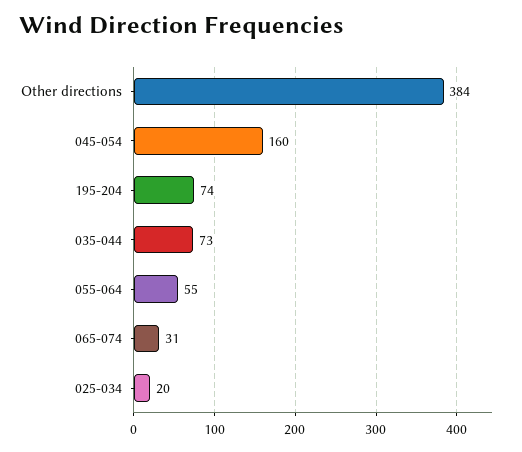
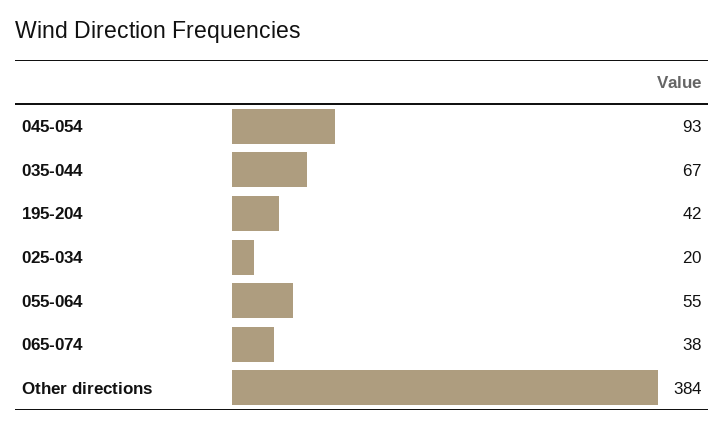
045-054: 160 -> 93
195-204: 74 -> 42
035-044: 73 -> 67
065-074: 31 -> 38

